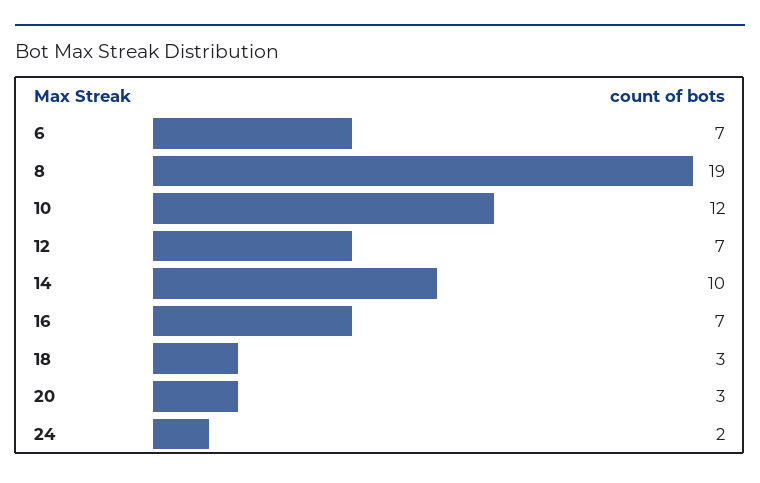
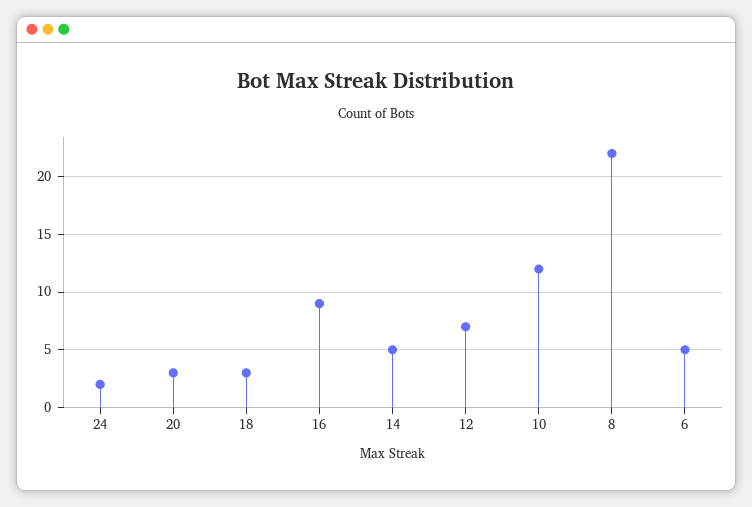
6: 7 -> 5
8: 19 -> 22
14: 10 -> 5
16: 7 -> 9

